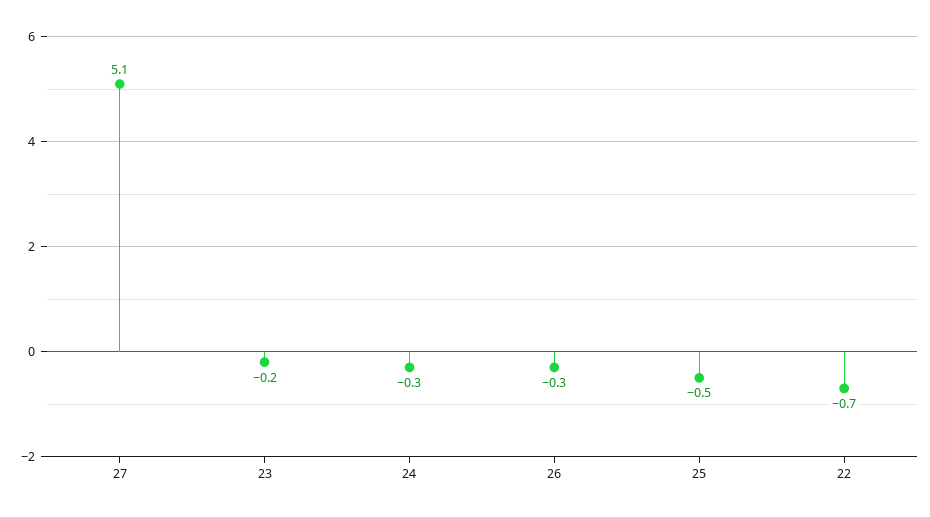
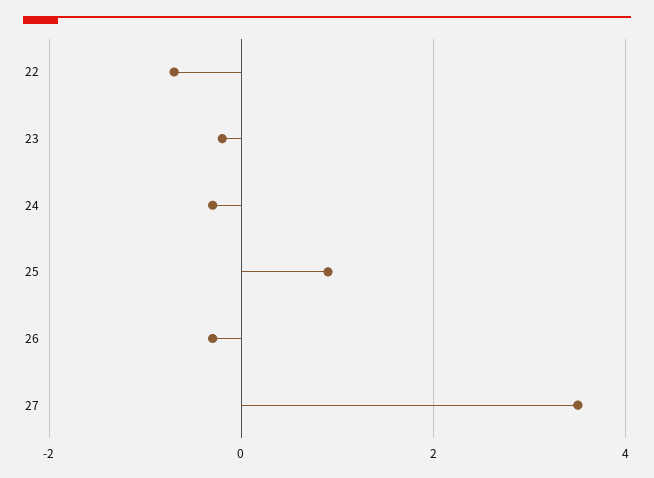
27: 5.1 -> 3.5
25: -0.5 -> 1

